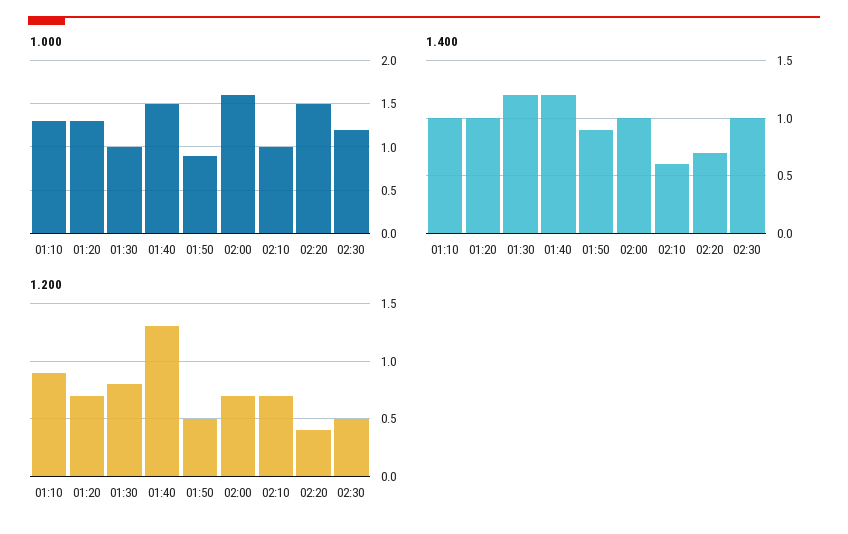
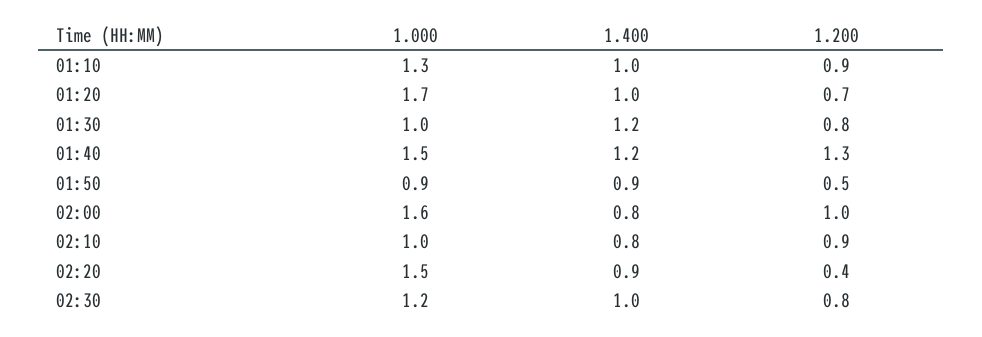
1.000, 01:20: 1.3 -> 1.7
1.400, 02:00: 1 -> 0.8
1.400, 02:10: 0.6 -> 0.8
1.400, 02:20: 0.7 -> 0.9
1.200, 02:00: 0.7 -> 1
1.200, 02:10: 0.7 -> 0.9
1.200, 02:30: 0.5 -> 0.8

